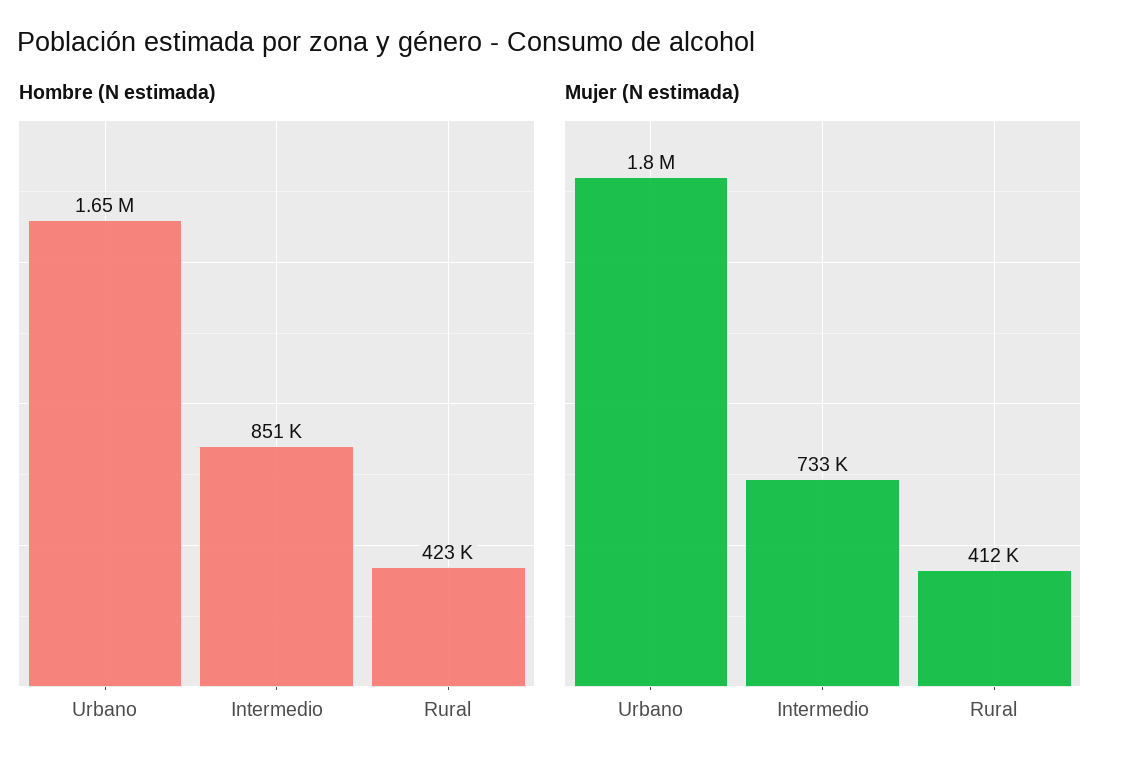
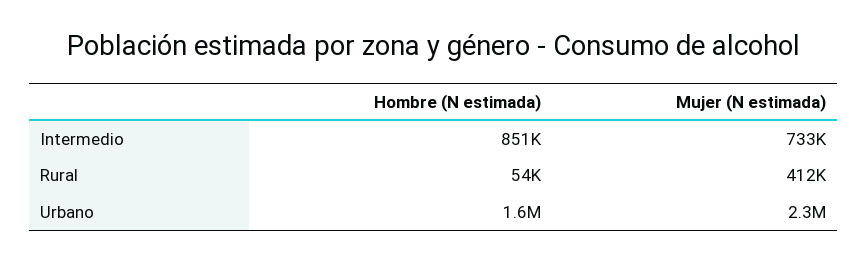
Hombre (N estimada), Rural: 423000 -> 54000
Mujer (N estimada), Urbano: 1800000 -> 2300000

